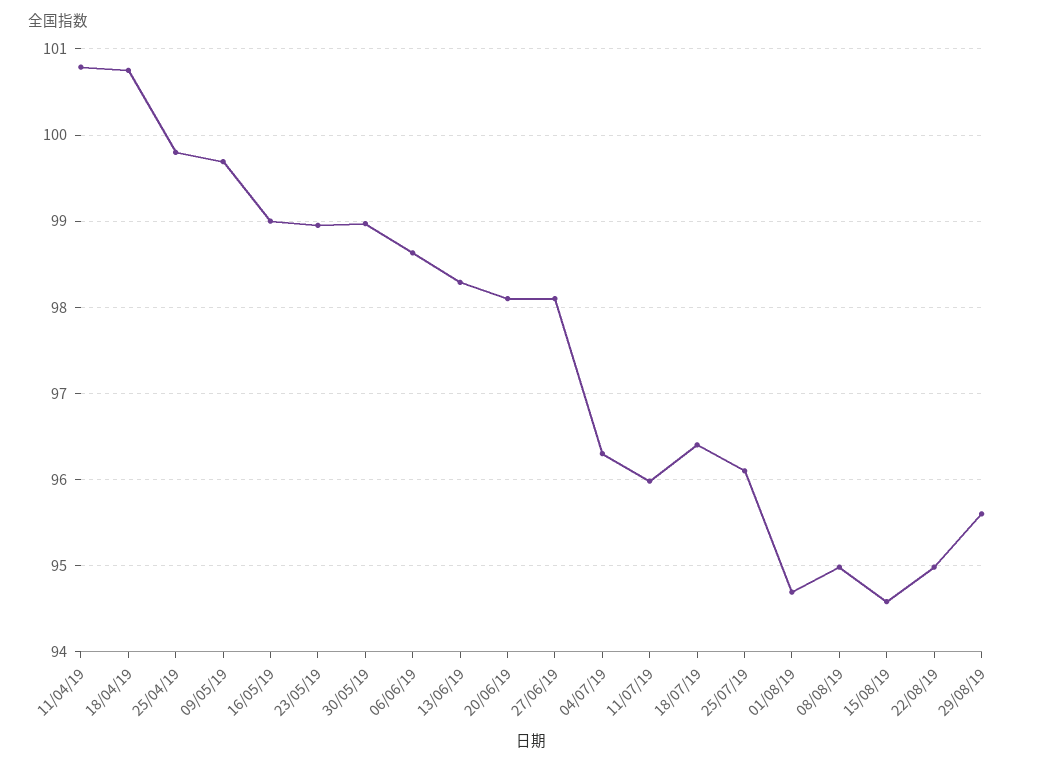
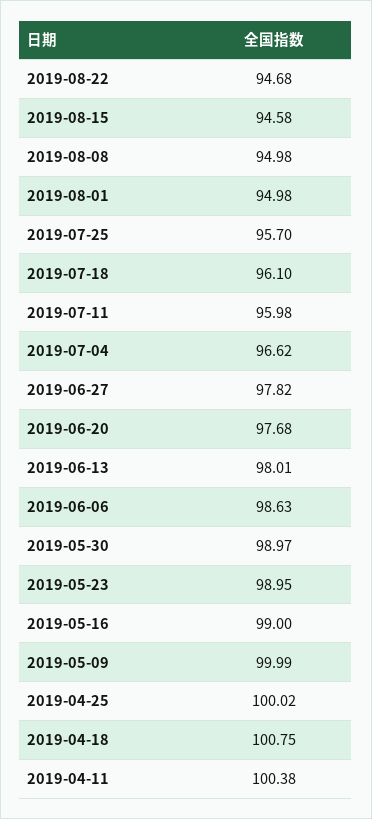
11/04/19: 100.8 -> 100.38
25/04/19: 99.8 -> 100.02
09/05/19: 99.7 -> 99.99
13/06/19: 98.3 -> 98.01
20/06/19: 98.1 -> 97.68
27/06/19: 98.1 -> 97.82
04/07/19: 96.3 -> 96.62
18/07/19: 96.4 -> 96.1
25/07/19: 96.1 -> 95.7
01/08/19: 94.7 -> 94.98
22/08/19: 95 -> 94.68
29/08/19: 95.6 -> none

